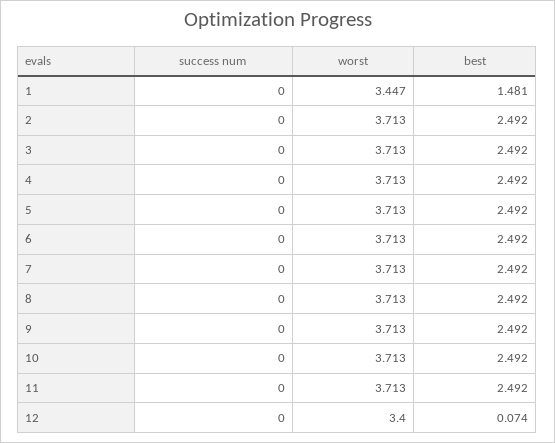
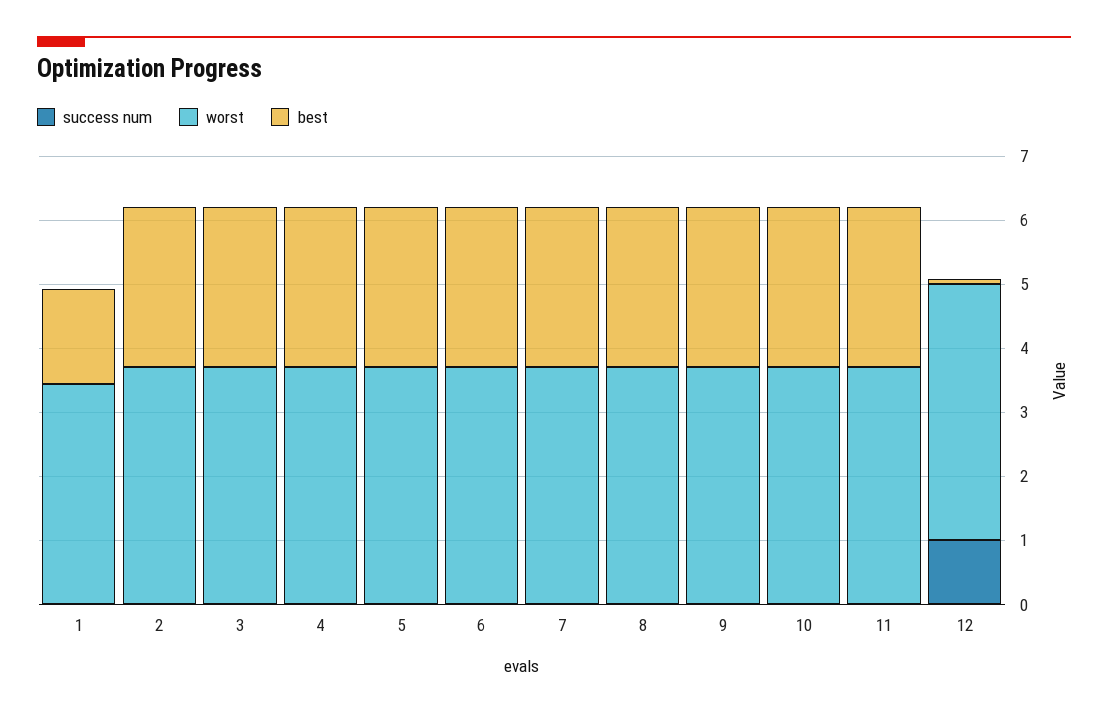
success num, 12: 0 -> 1
worst, 12: 3.4 -> 4

